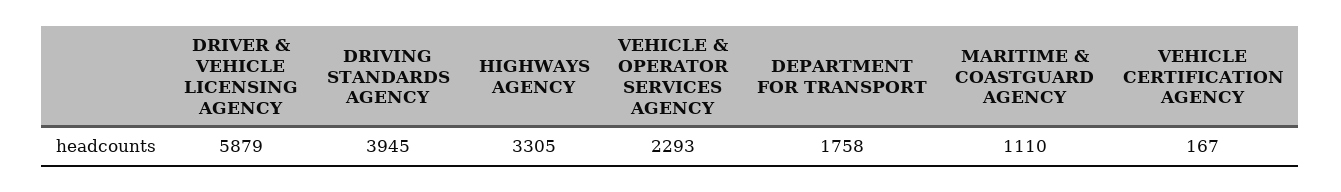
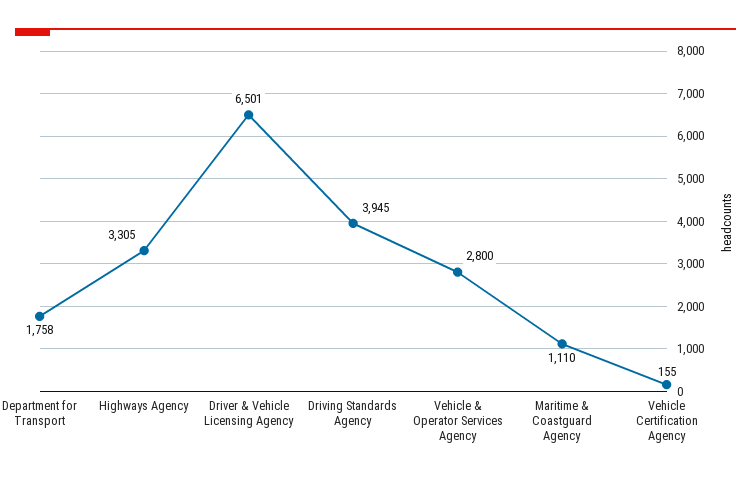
DRIVER & VEHICLE LICENSING AGENCY: 5879 -> 6501
VEHICLE & OPERATOR SERVICES AGENCY: 2293 -> 2800
VEHICLE CERTIFICATION AGENCY: 167 -> 155

